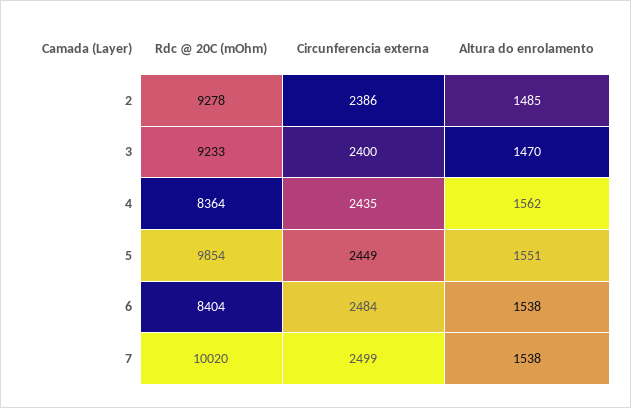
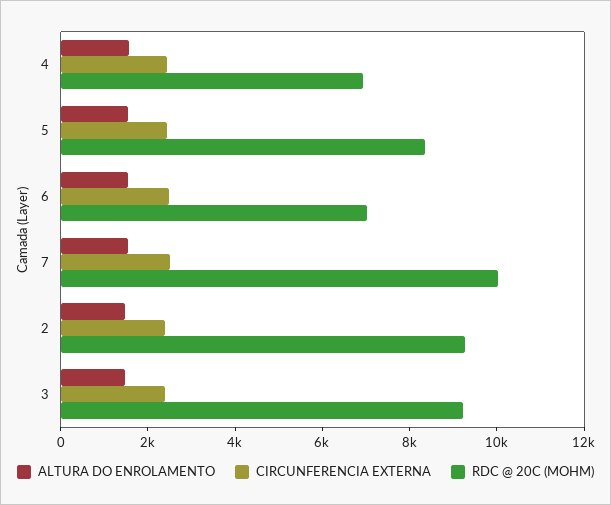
Rdc @ 20C (mOhm), 4: 8364 -> 7000
Rdc @ 20C (mOhm), 5: 9854 -> 8500
Rdc @ 20C (mOhm), 6: 8404 -> 7000

